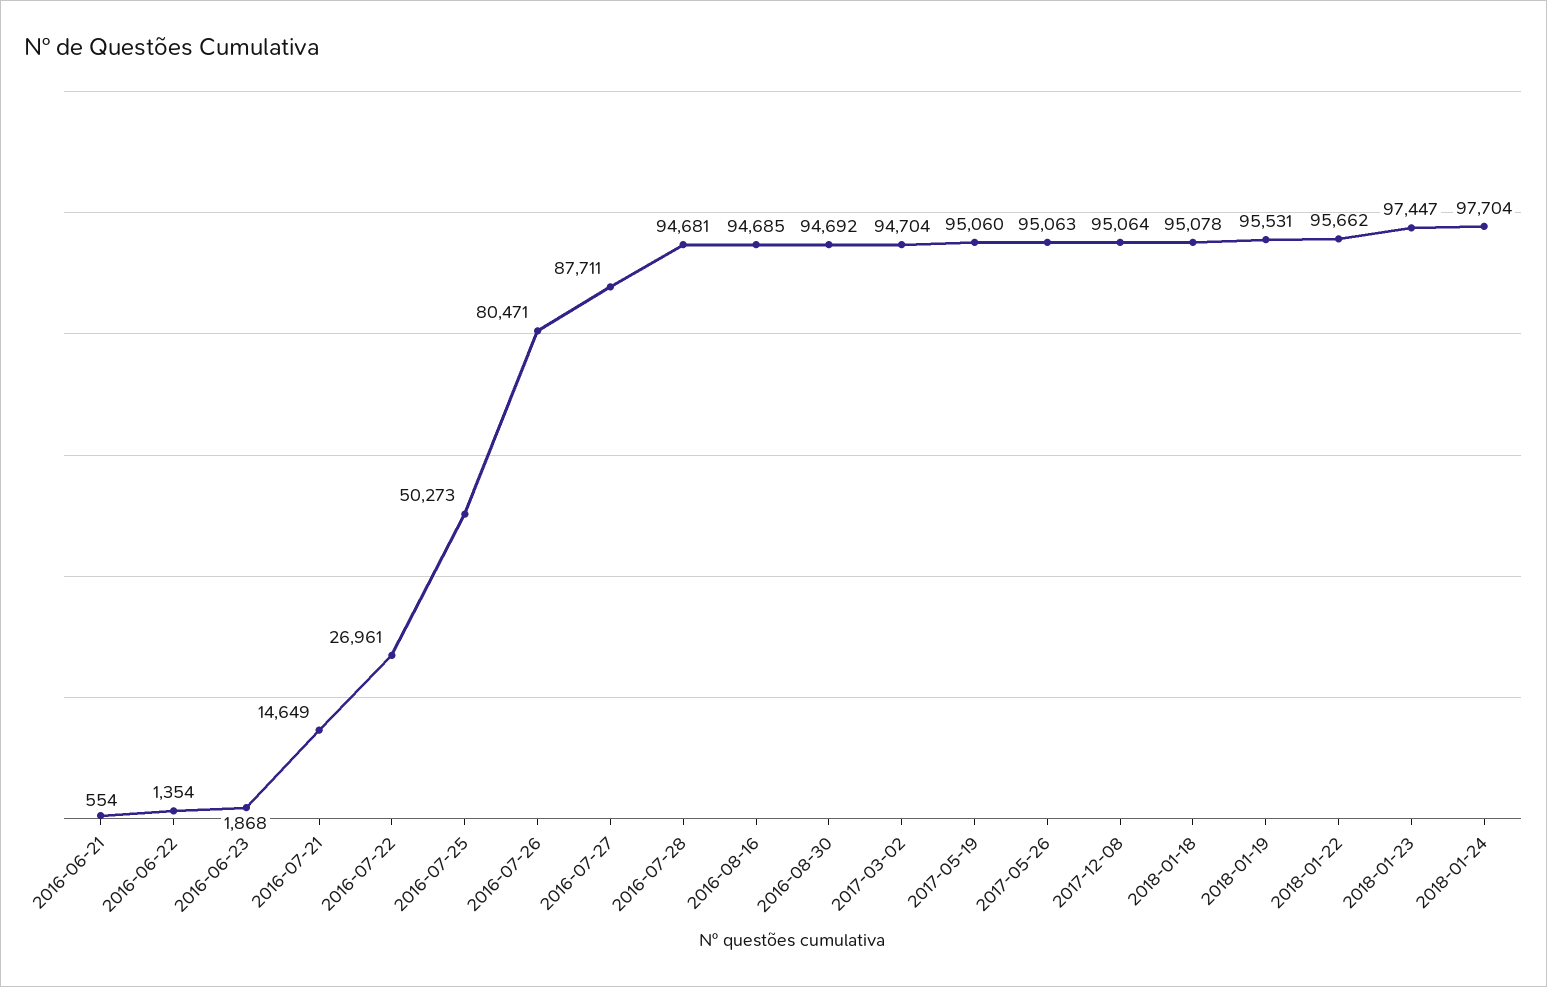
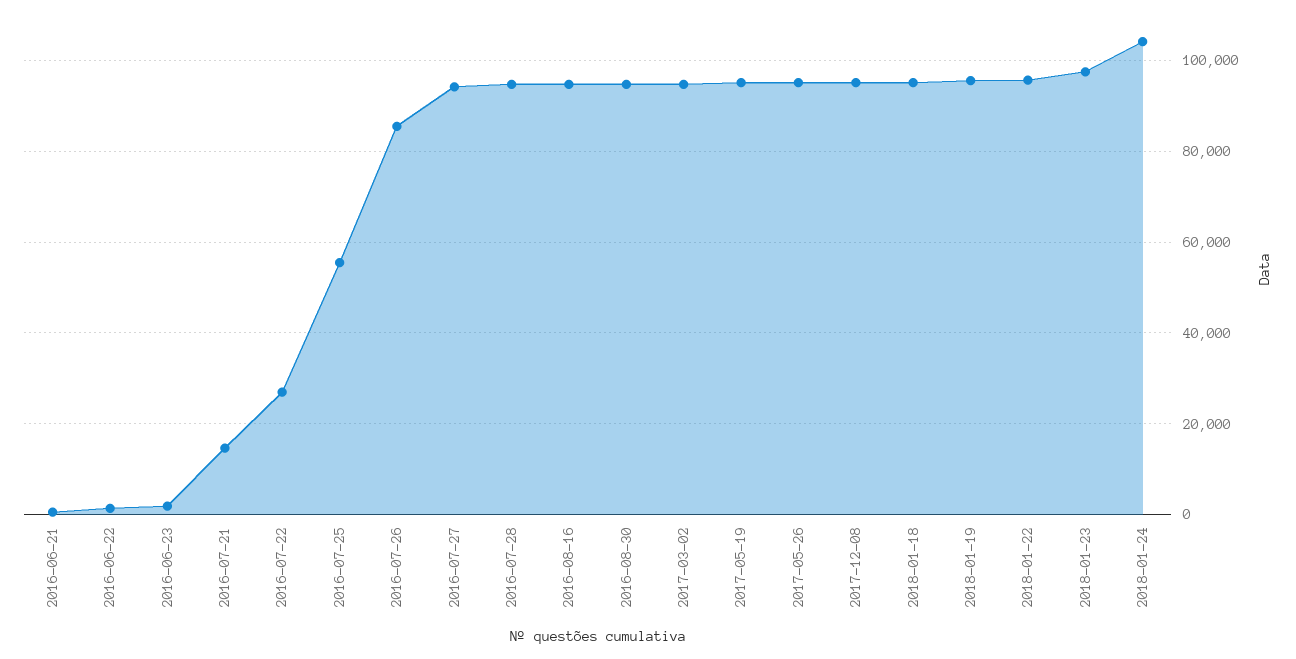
2016-07-25: 50273 -> 56000
2016-07-26: 80471 -> 86000
2016-07-27: 87711 -> 94000
2018-01-24: 97704 -> 104000

